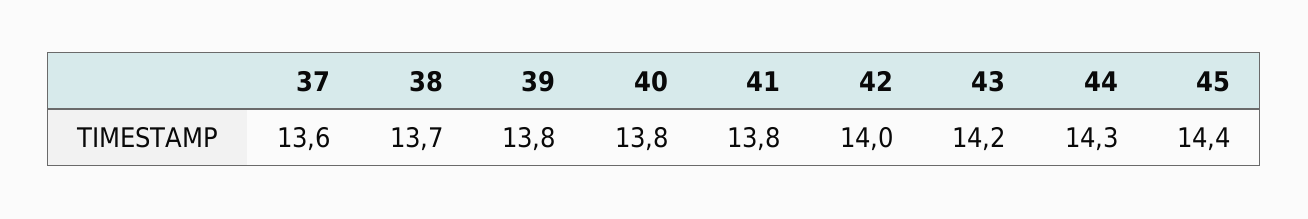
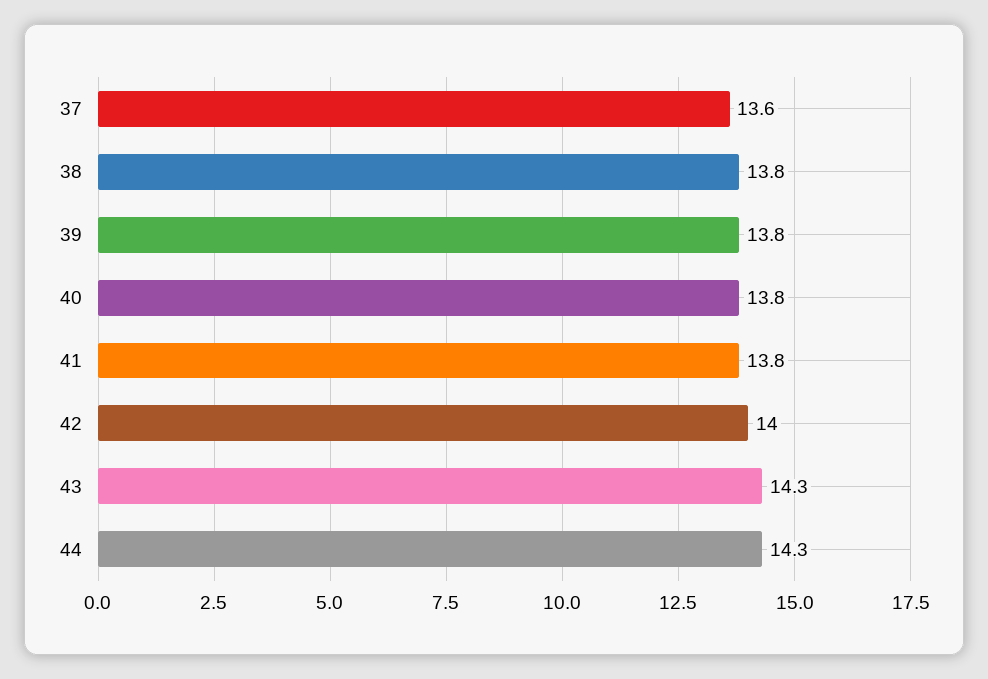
38: 13.7 -> 13.8
43: 14.2 -> 14.3
45: 14.4 -> none

